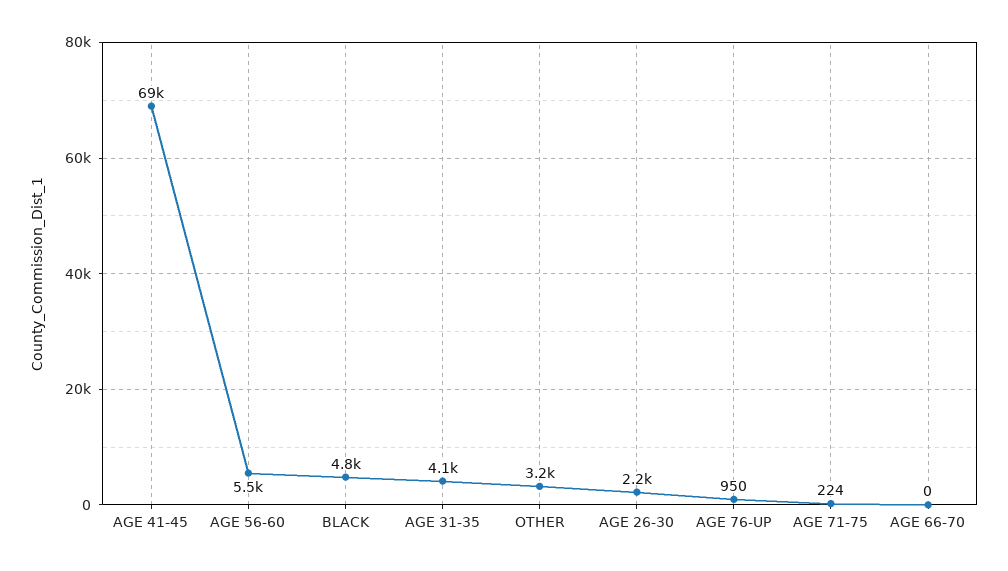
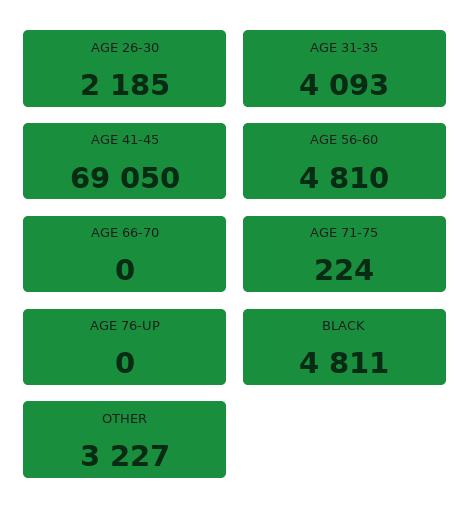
AGE 56-60: 5500 -> 4810
AGE 76-UP: 950 -> 0

